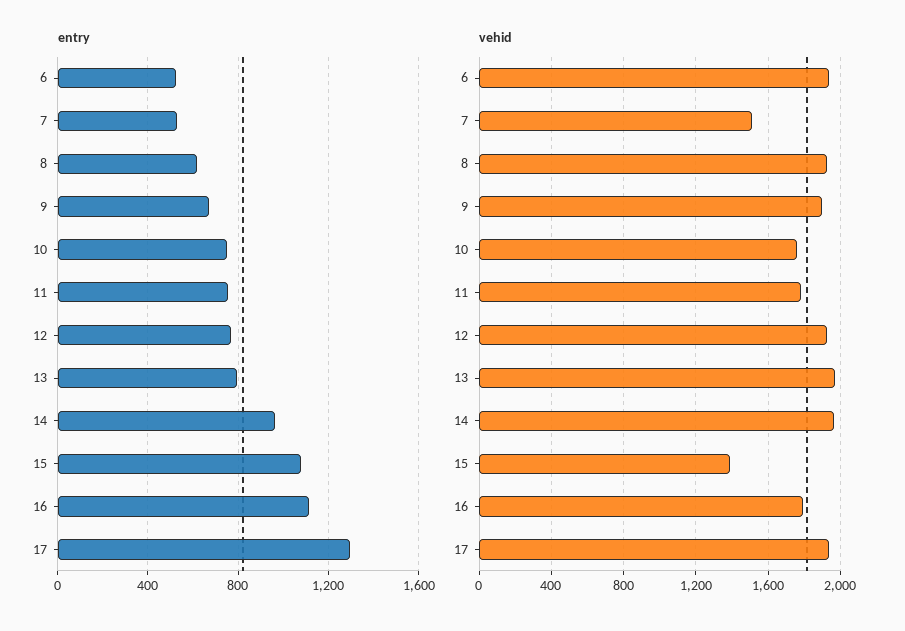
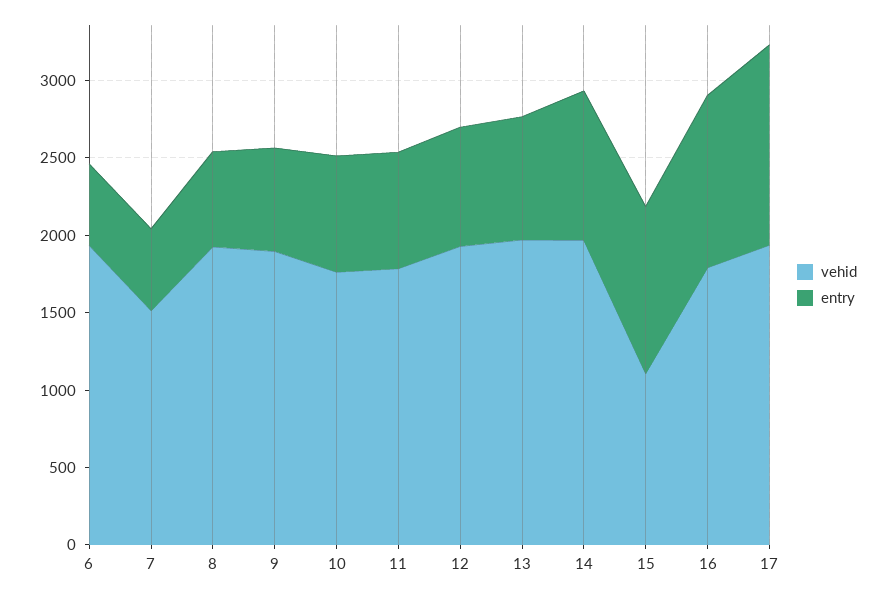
vehid, 15: 1400 -> 1100

